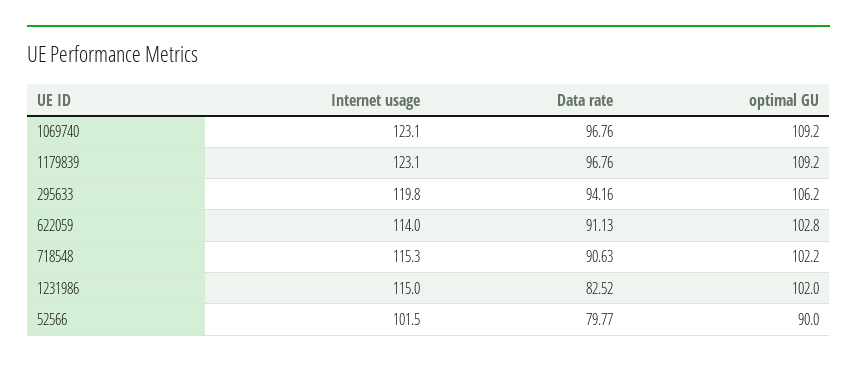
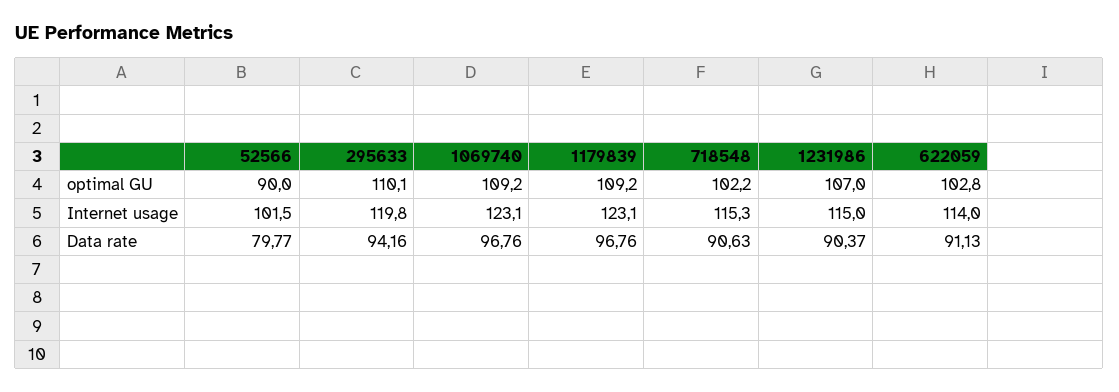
optimal GU, 295633: 106.2 -> 110.1
Data rate, 1231986: 82.52 -> 90.37
optimal GU, 1231986: 102 -> 107

